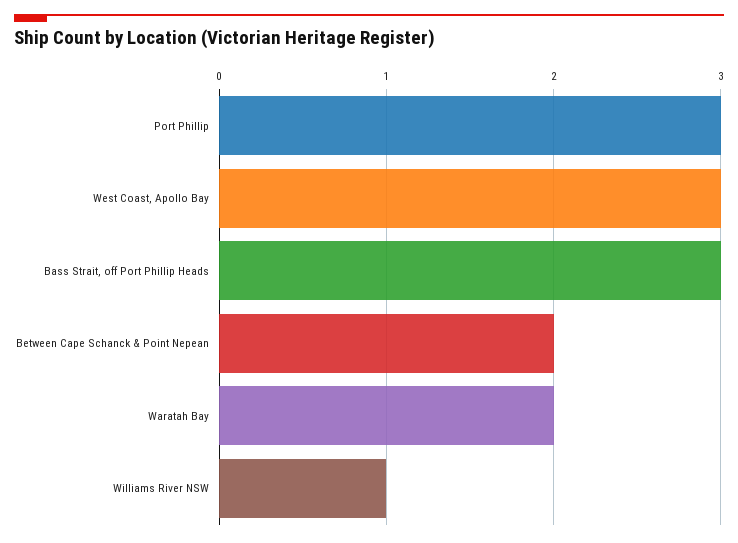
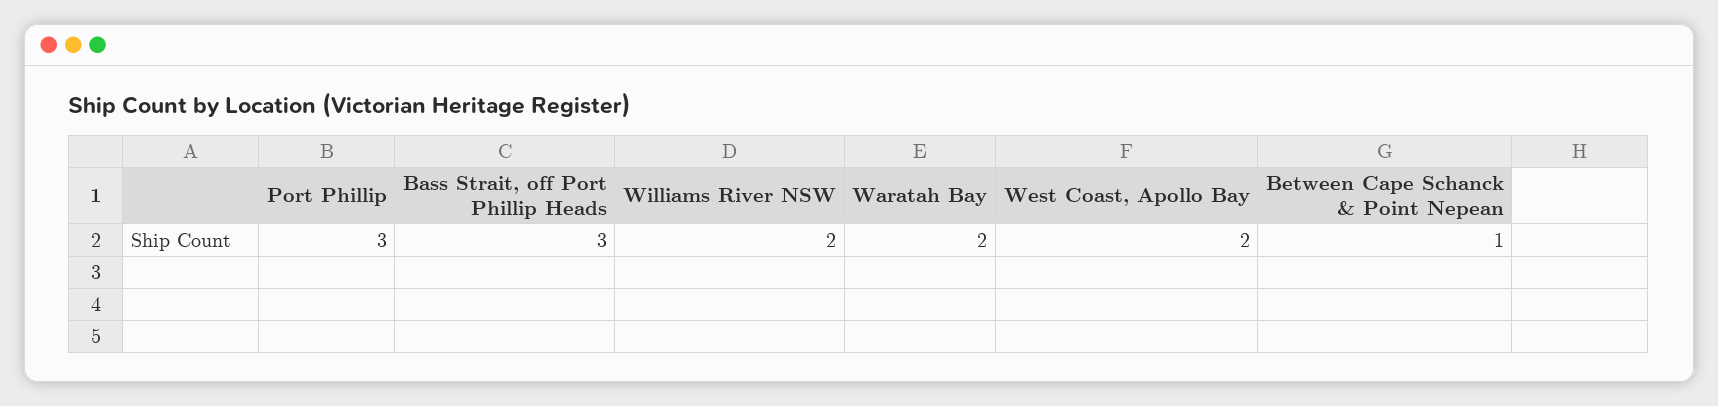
West Coast, Apollo Bay: 3 -> 2
Between Cape Schanck & Point Nepean: 2 -> 1
Williams River NSW: 1 -> 2

